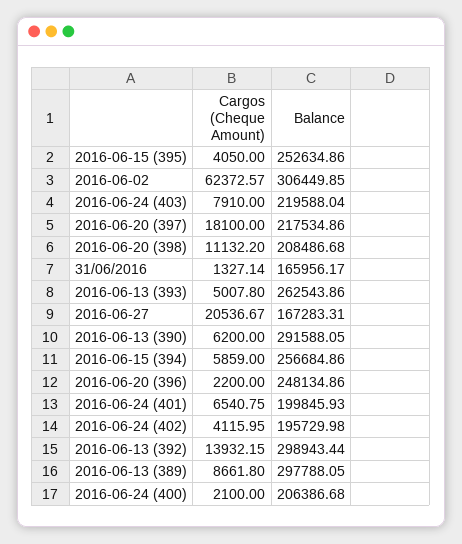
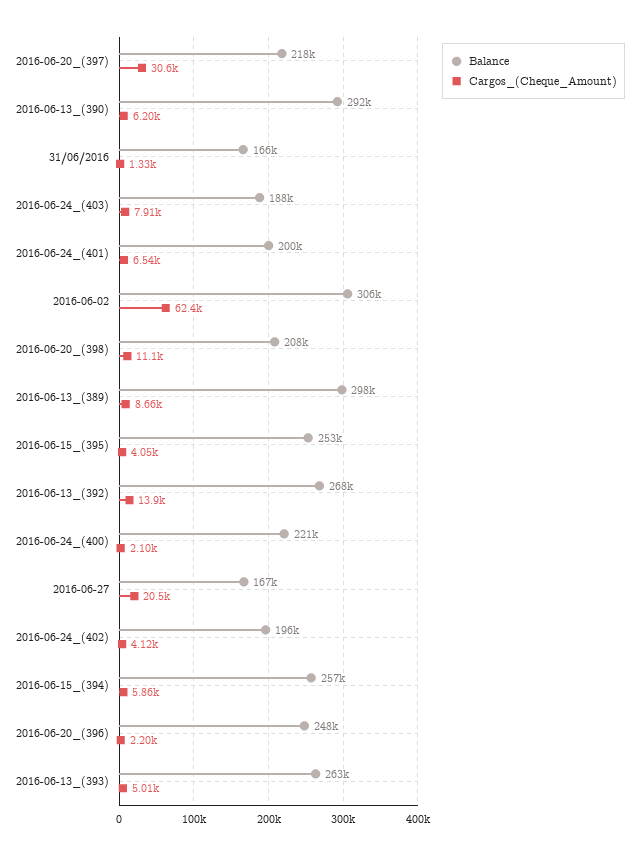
Balance, 2016-06-24 (403): 219588.04 -> 188000
Cargos (Cheque Amount), 2016-06-20 (397): 18100 -> 30600
Balance, 2016-06-13 (392): 298943.44 -> 268000
Balance, 2016-06-24 (400): 206386.68 -> 221000

